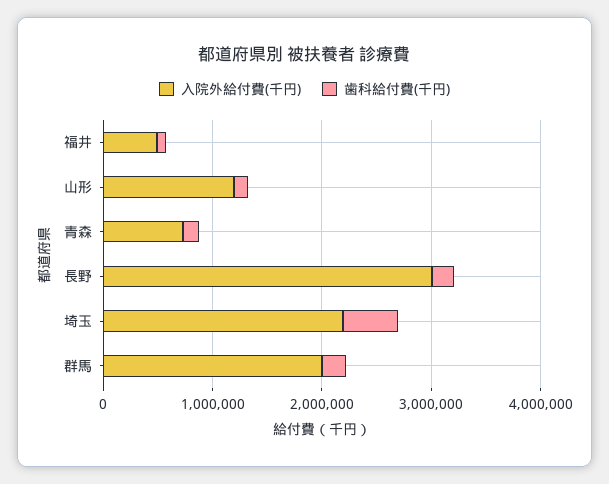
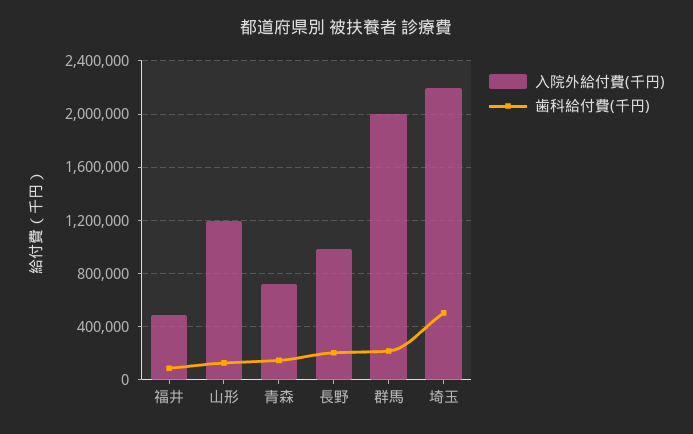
入院外給付費(千円), 長野: 3000000 -> 1000000

